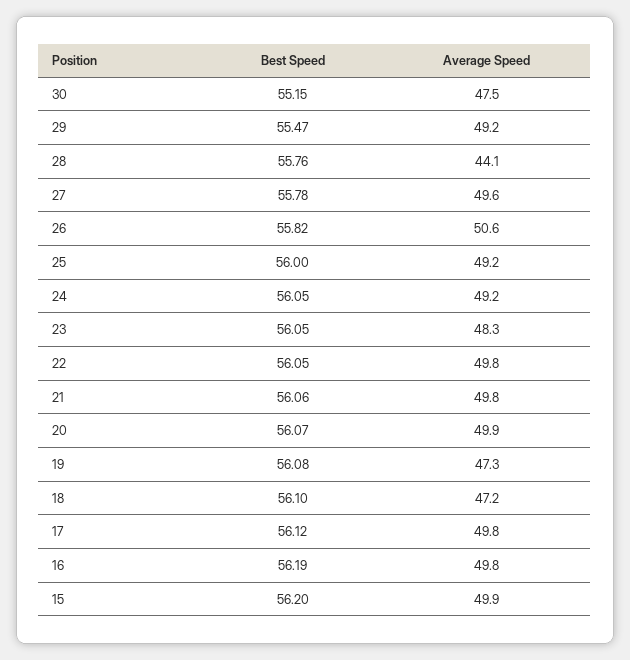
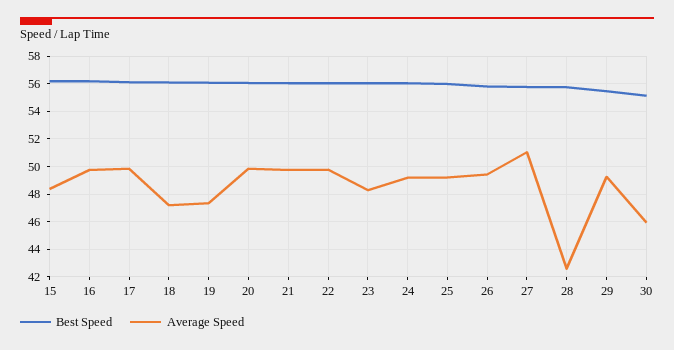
Average Speed, 30: 47.5 -> 46
Average Speed, 28: 44.1 -> 42.5
Average Speed, 27: 49.6 -> 51
Average Speed, 26: 50.6 -> 49.5
Average Speed, 15: 49.9 -> 48.5

